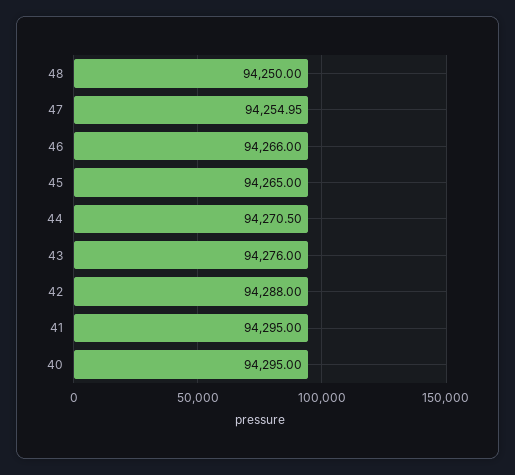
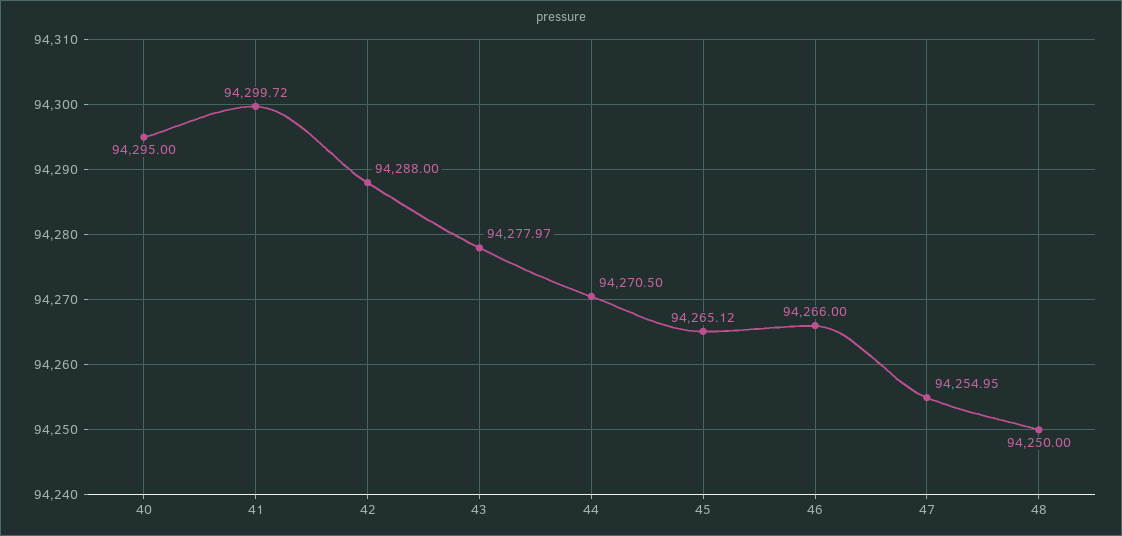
45: 94265 -> 94265.12
43: 94276 -> 94277.97
41: 94295 -> 94299.72

